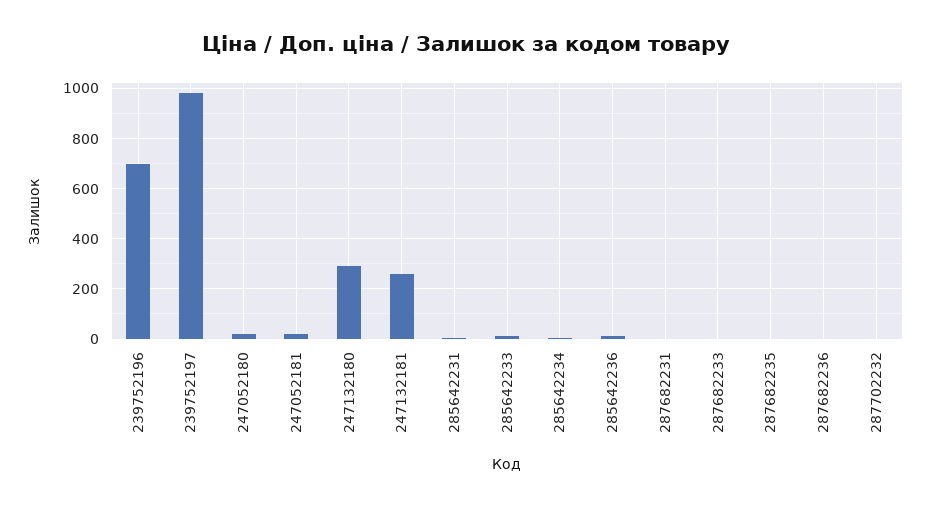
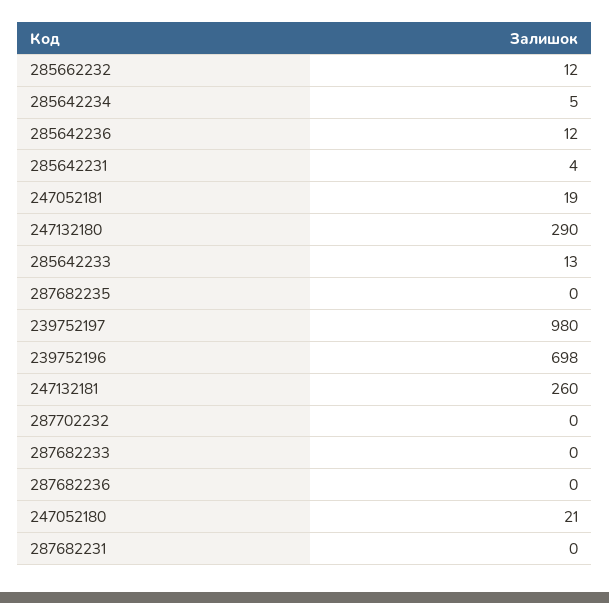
285662232: none -> 12

